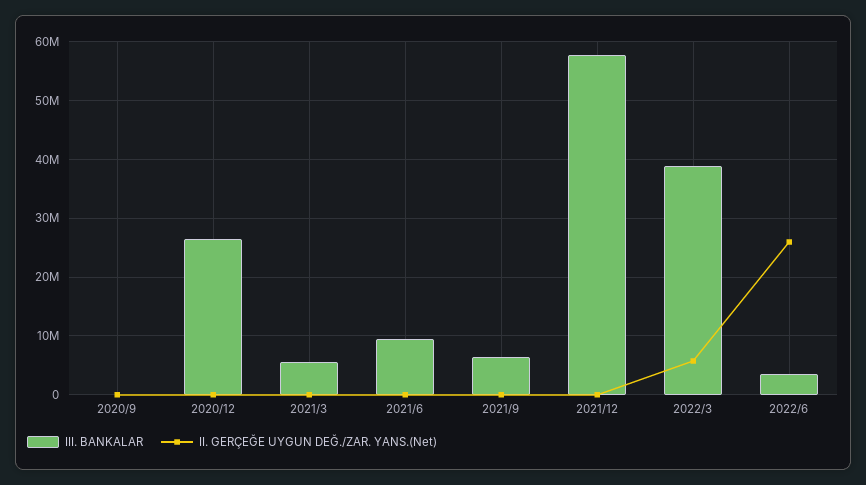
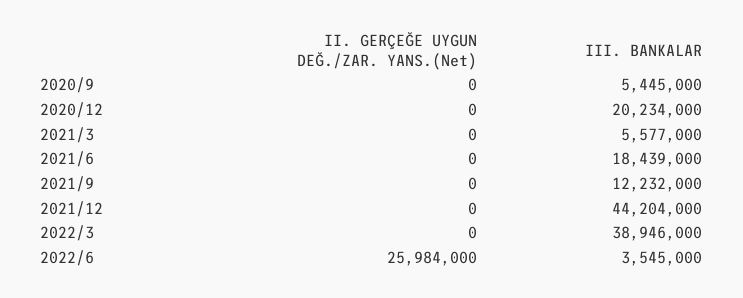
III. BANKALAR, 2020/9: 0 -> 5445000
III. BANKALAR, 2020/12: 26000000 -> 20234000
III. BANKALAR, 2021/6: 10000000 -> 18439000
III. BANKALAR, 2021/9: 6000000 -> 12232000
III. BANKALAR, 2021/12: 58000000 -> 44204000
II. GERÇEĞE UYGUN DEĞ./ZAR. YANS.(Net), 2022/3: 6000000 -> 0

